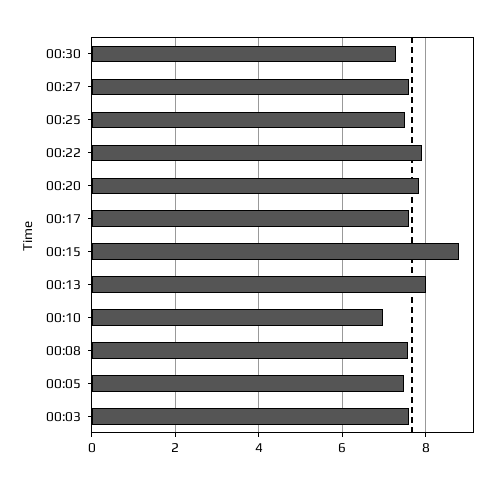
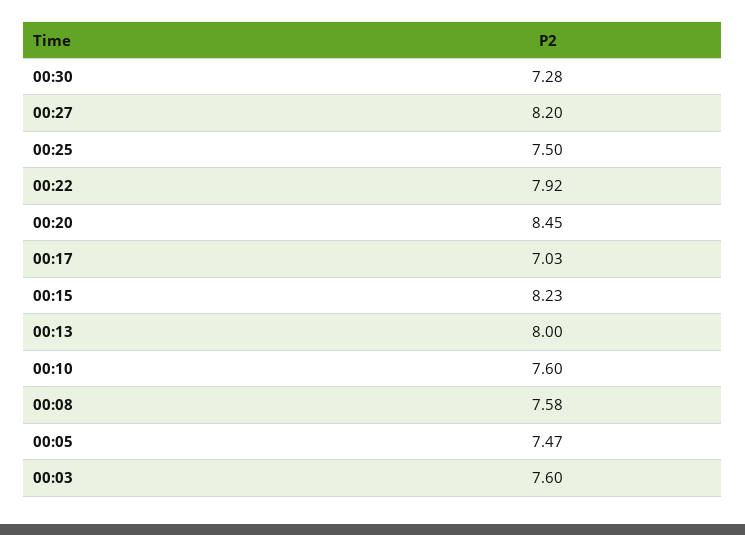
00:27: 7.6 -> 8.2
00:20: 7.8 -> 8.45
00:17: 7.6 -> 7.03
00:15: 8.8 -> 8.23
00:10: 7 -> 7.6

